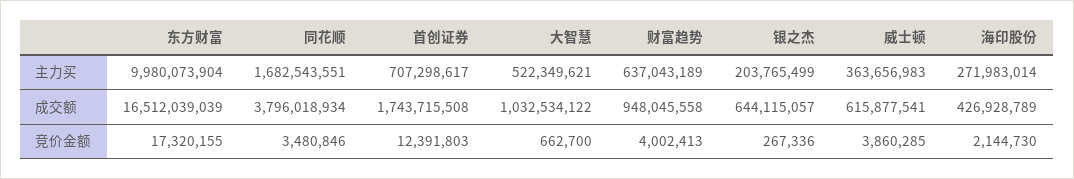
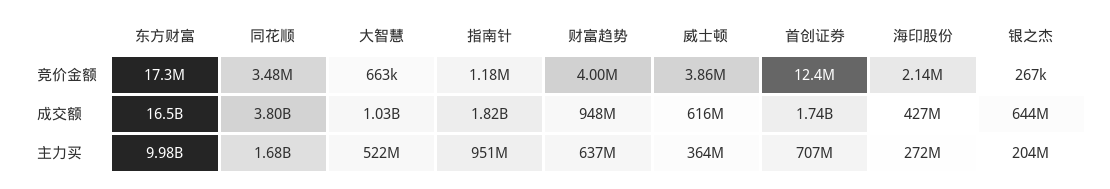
指南针, 竞价金额: none -> 1180000
指南针, 成交额: none -> 1820000000
指南针, 主力买: none -> 951000000

